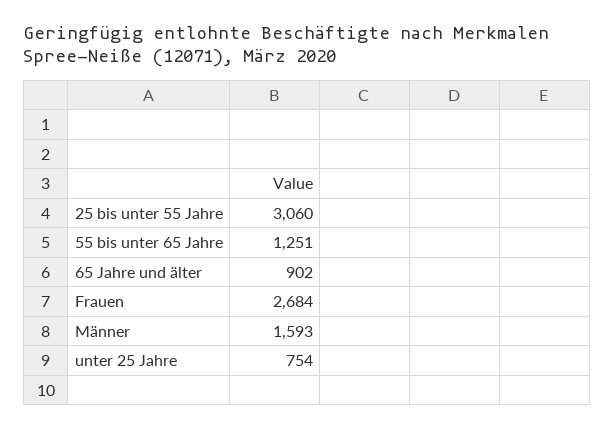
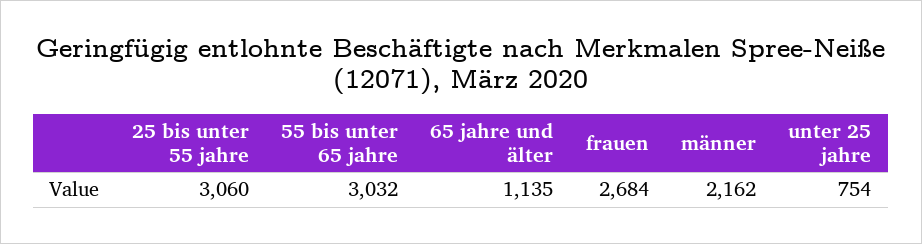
55 bis unter 65 Jahre: 1251 -> 3032
65 Jahre und älter: 902 -> 1135
Männer: 1593 -> 2162

